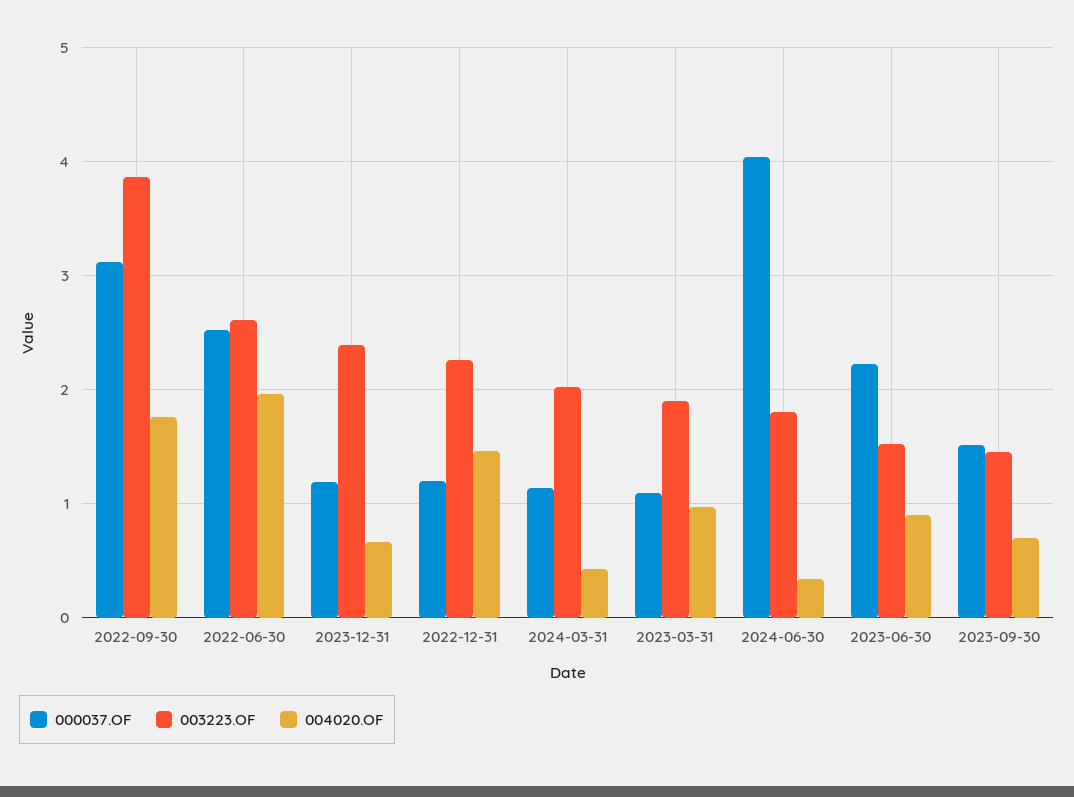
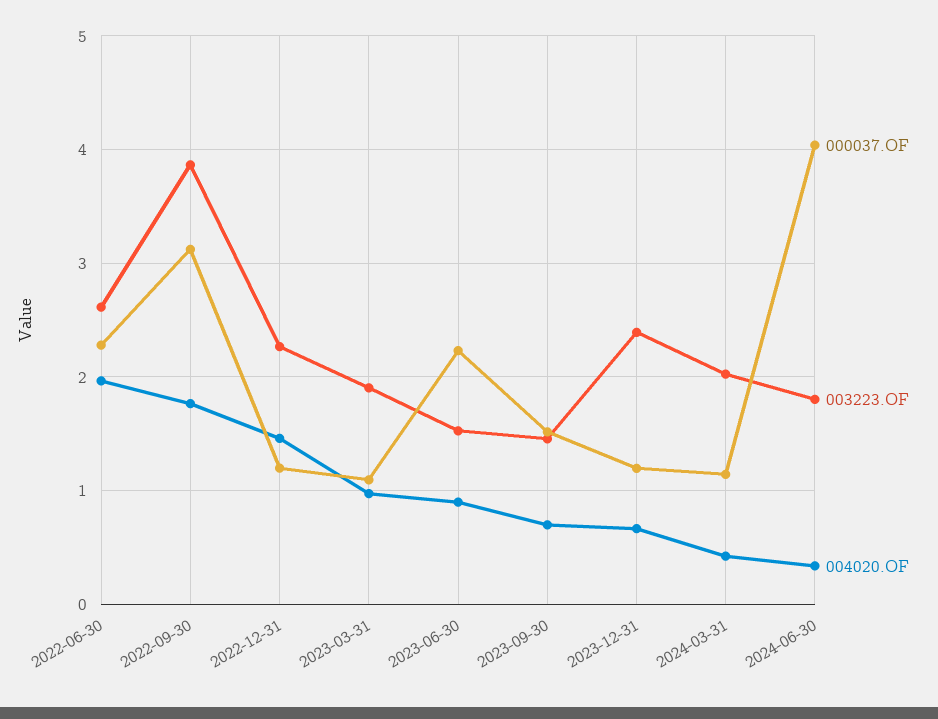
000037.OF, 2022-06-30: 2.5 -> 2.3

